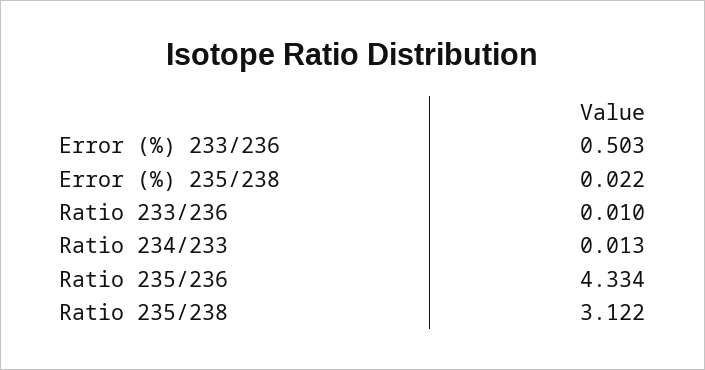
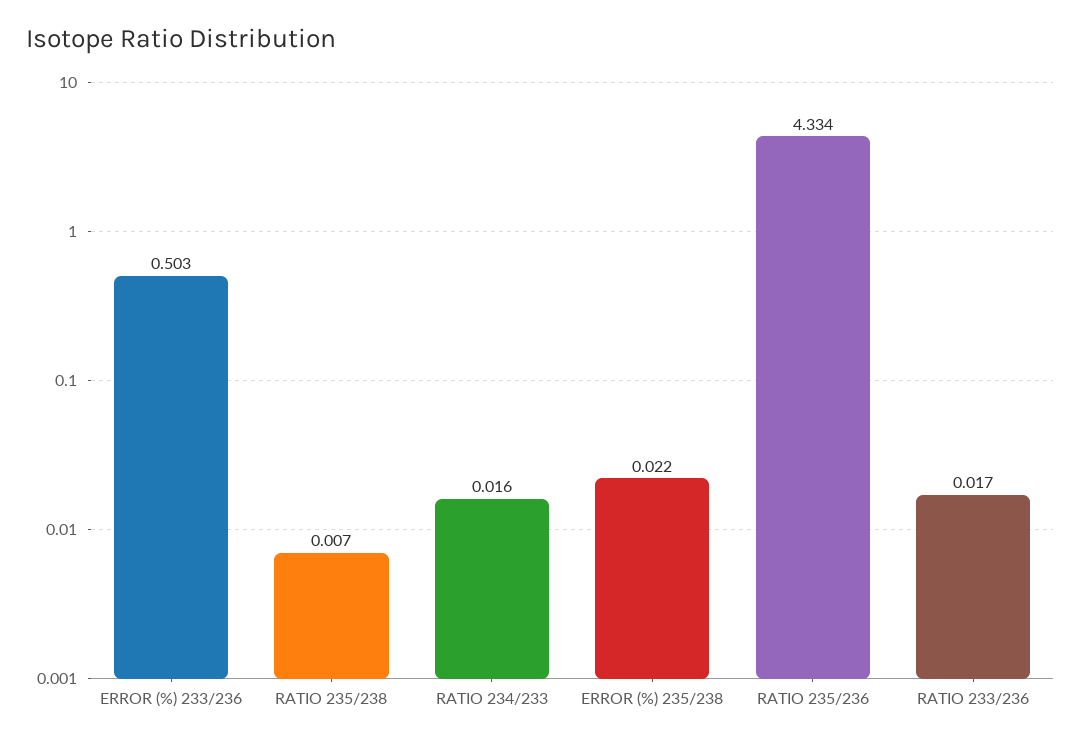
Ratio 233/236: 0.01 -> 0.017
Ratio 234/233: 0.013 -> 0.016
Ratio 235/238: 3.122 -> 0.007

